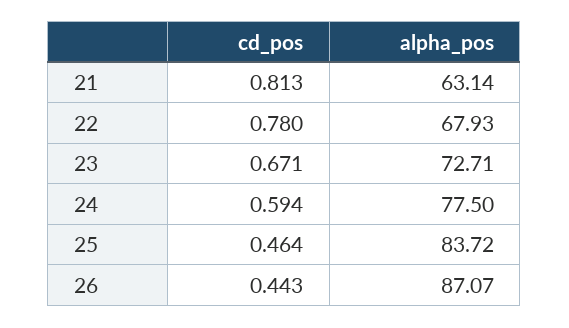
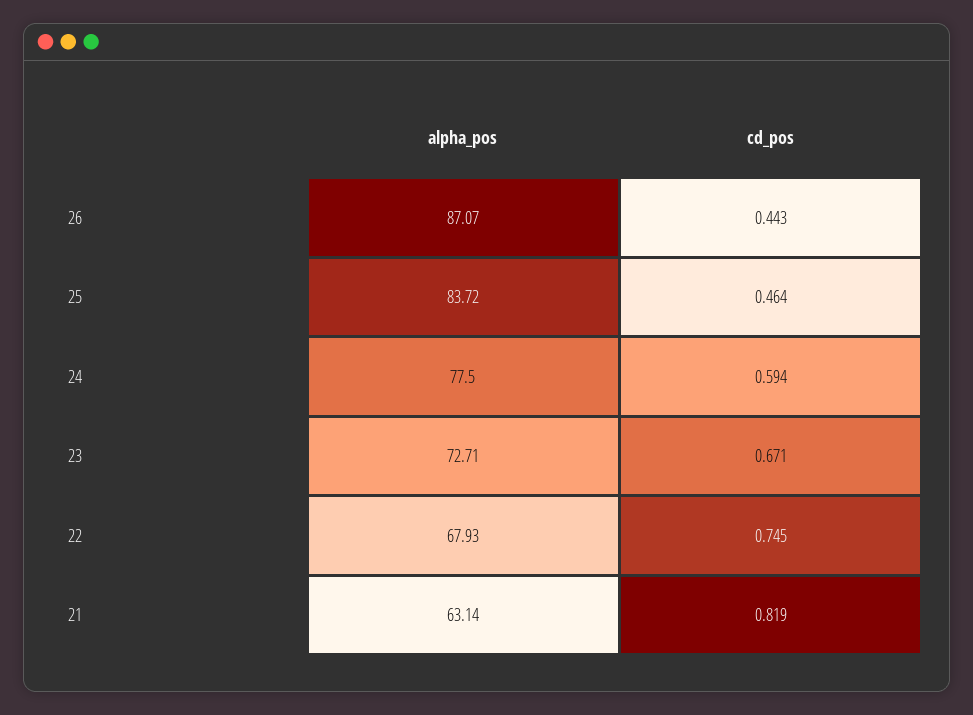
cd_pos, 21: 0.813 -> 0.819
cd_pos, 22: 0.78 -> 0.745

